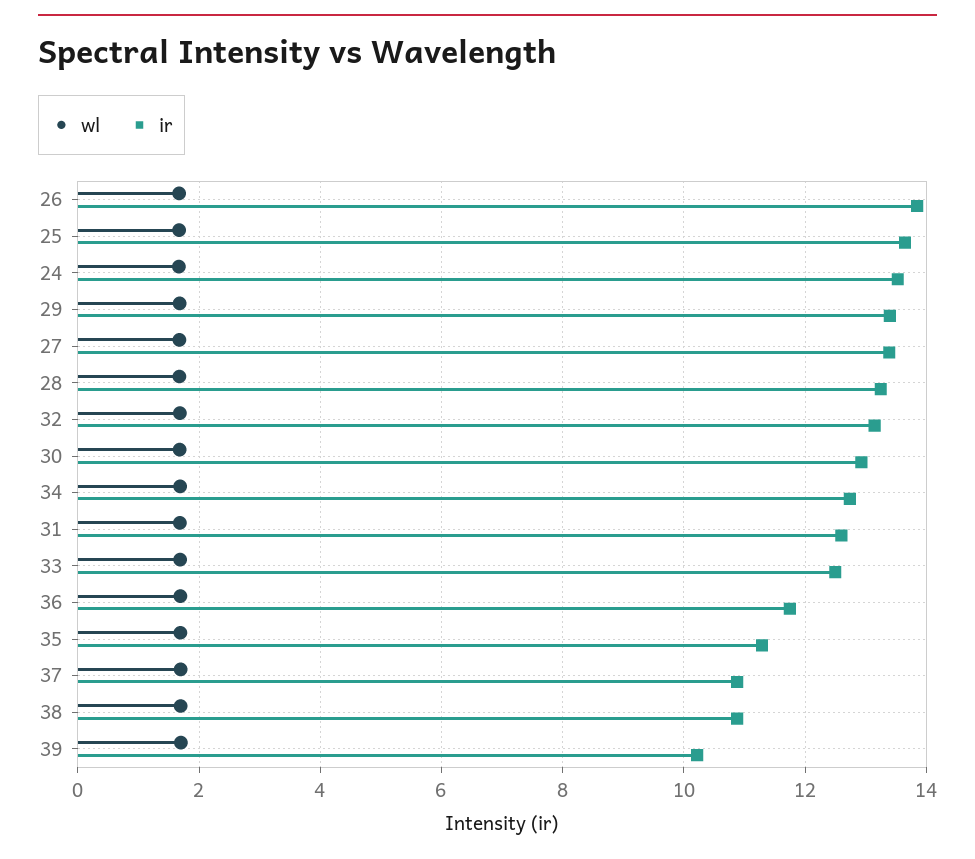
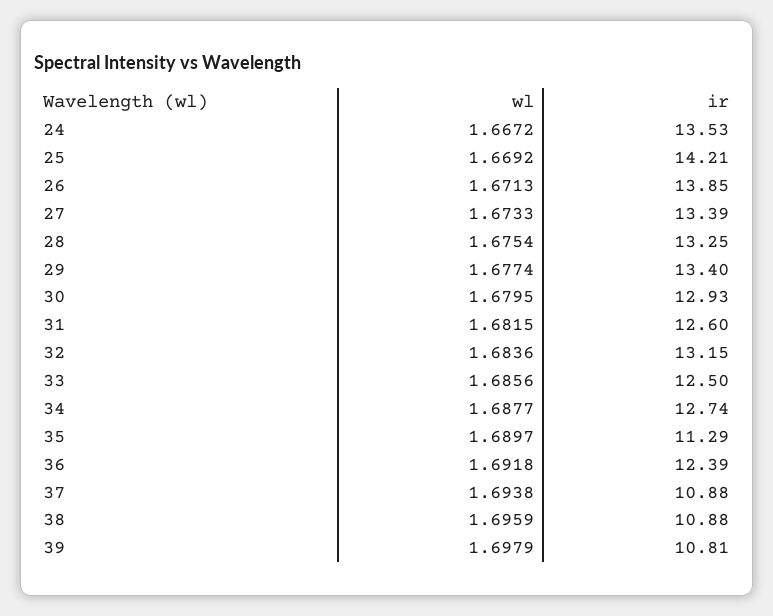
ir, 25: 13.6 -> 14.21
ir, 36: 11.8 -> 12.39
ir, 39: 10.2 -> 10.81

